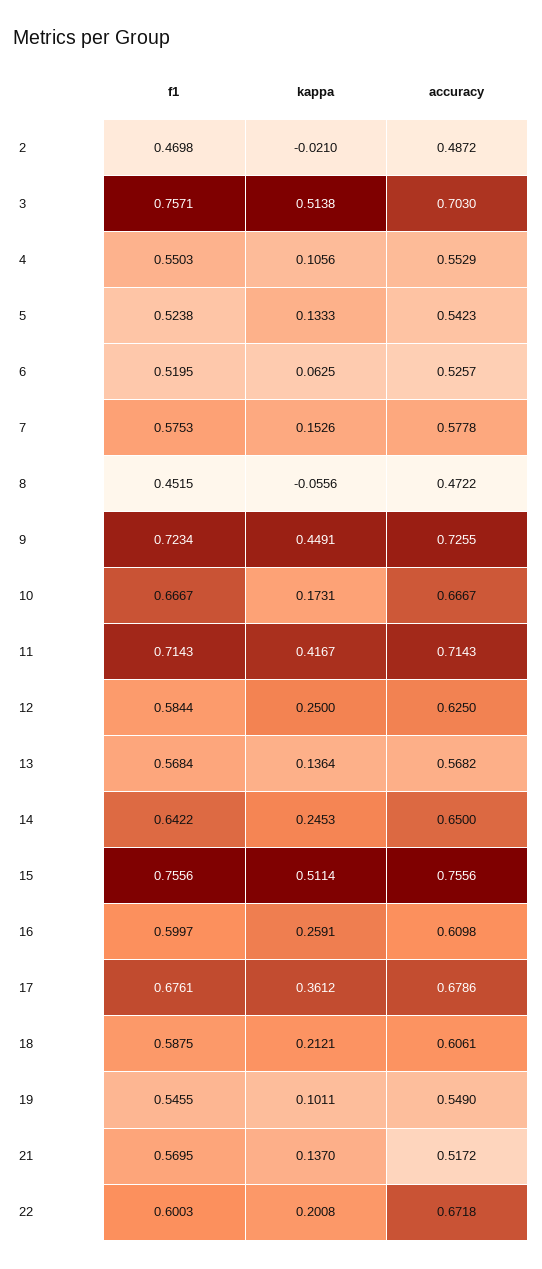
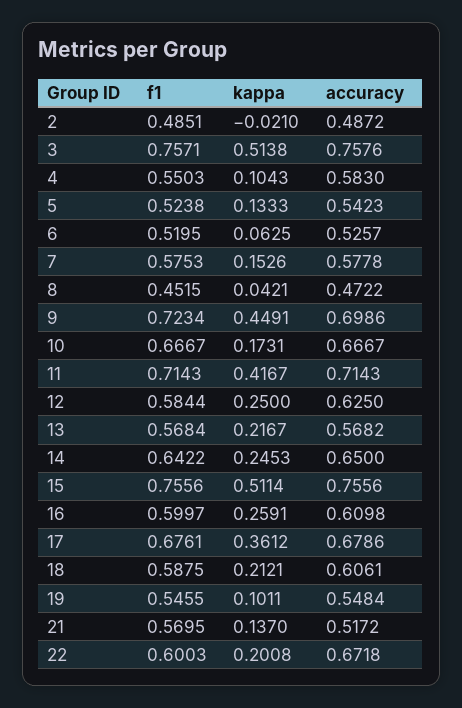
f1, 2: 0.4698 -> 0.4851
accuracy, 3: 0.703 -> 0.7576
kappa, 4: 0.1056 -> 0.1043
accuracy, 4: 0.5529 -> 0.583
kappa, 8: -0.0556 -> 0.0421
accuracy, 9: 0.7255 -> 0.6986
kappa, 13: 0.1364 -> 0.2167
accuracy, 19: 0.549 -> 0.5484

